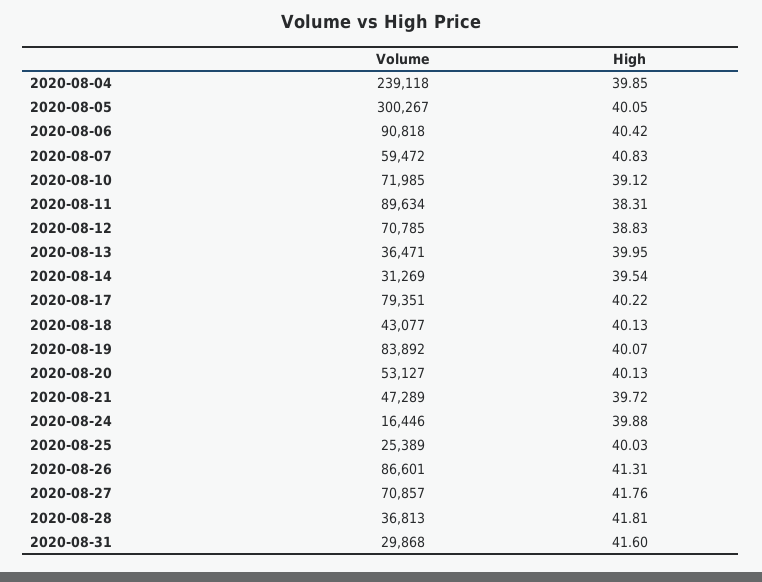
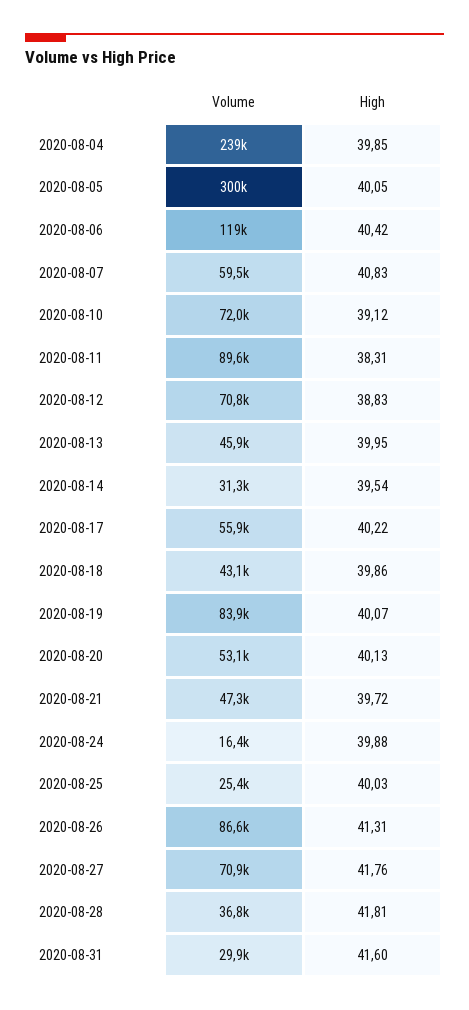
Volume, 2020-08-06: 90818 -> 119000
Volume, 2020-08-13: 36471 -> 45900
Volume, 2020-08-17: 79351 -> 55900
High, 2020-08-18: 40.13 -> 39.86

